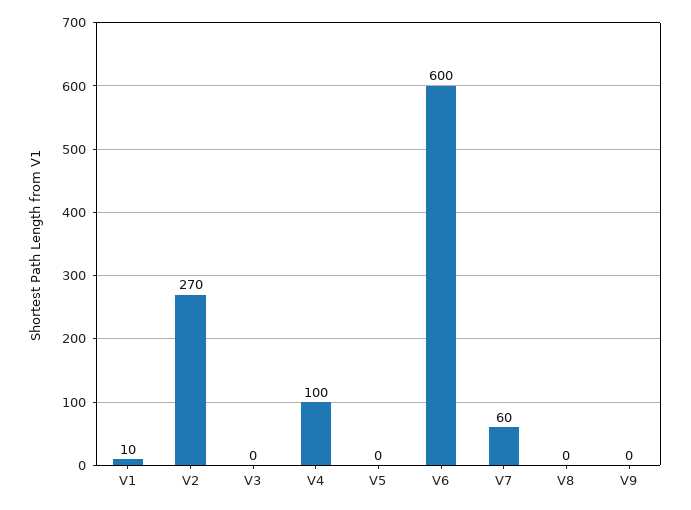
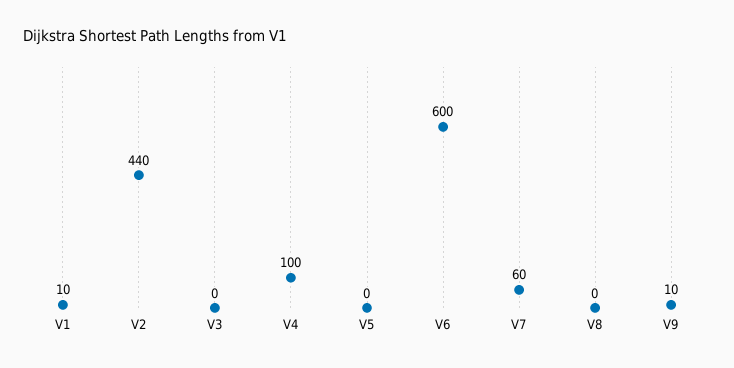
V2: 270 -> 440
V9: 0 -> 10

